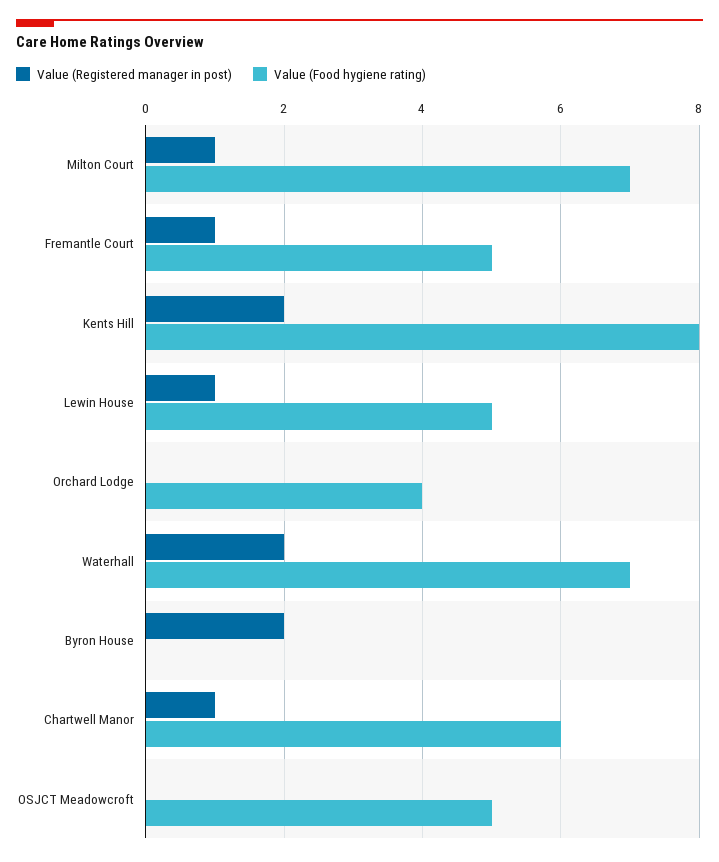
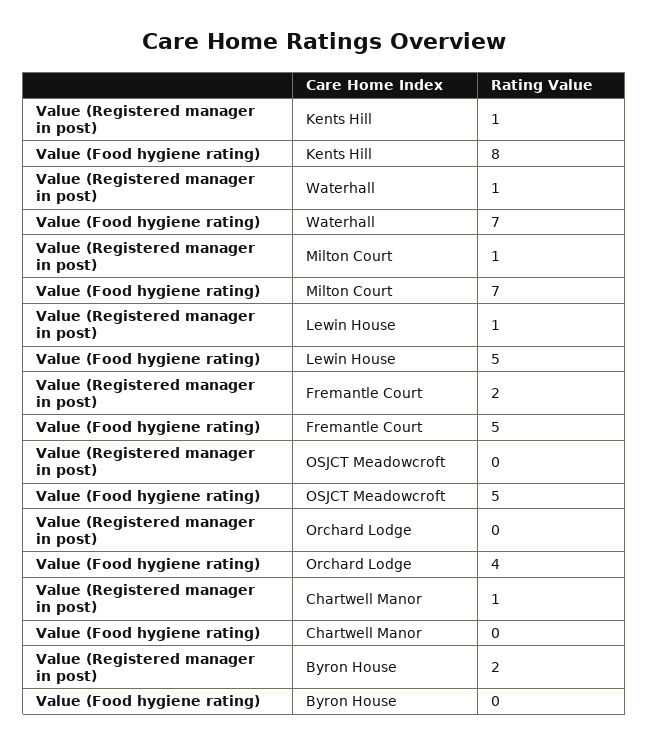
Value (Registered manager in post), Fremantle Court: 1 -> 2
Value (Registered manager in post), Kents Hill: 2 -> 1
Value (Registered manager in post), Waterhall: 2 -> 1
Value (Food hygiene rating), Chartwell Manor: 6 -> 0

